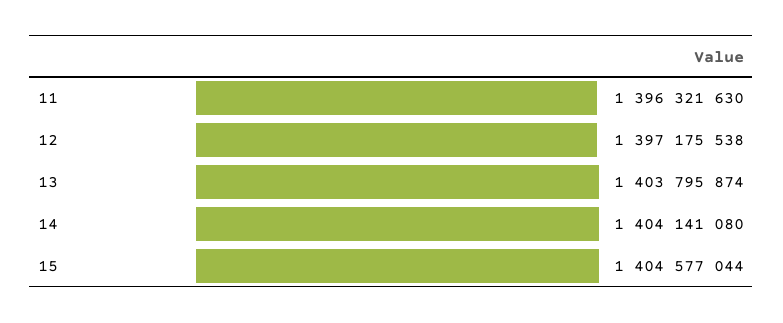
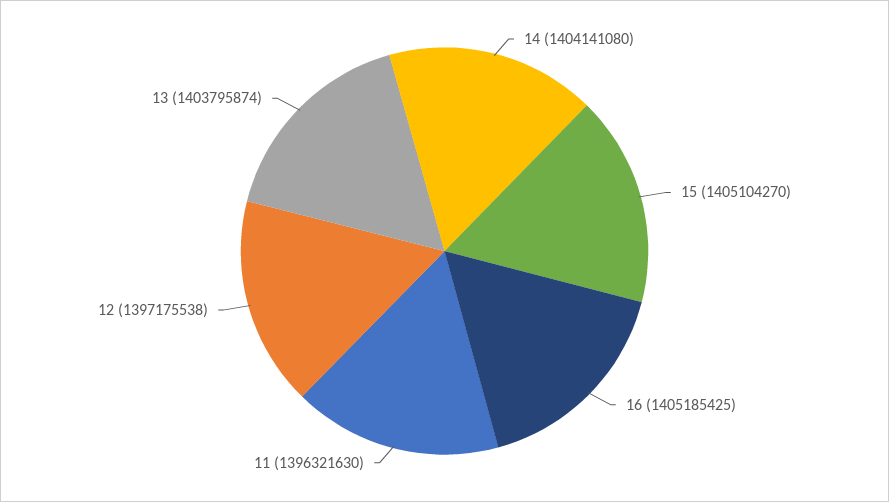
15: 1404577044 -> 1405104270
16: none -> 1405185425

